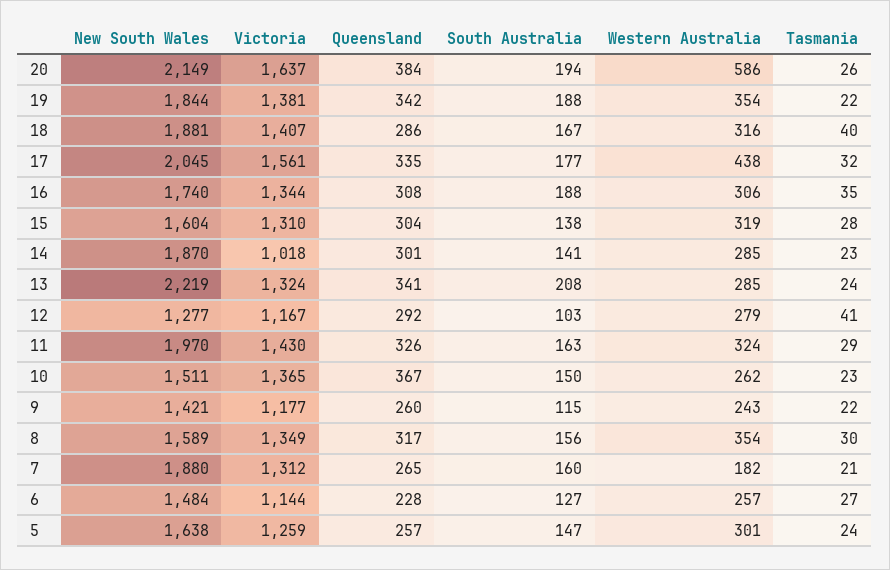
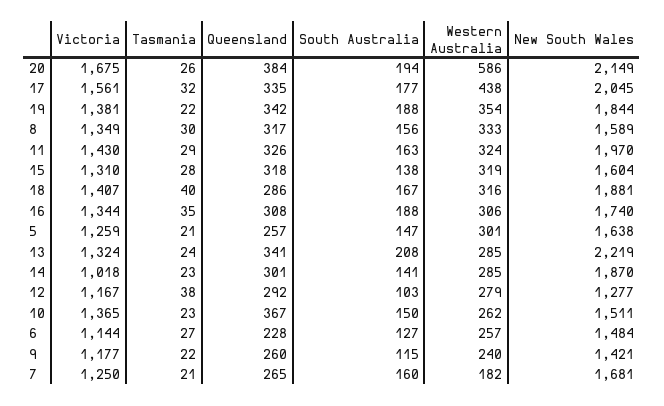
Victoria, 20: 1637 -> 1675
Queensland, 15: 304 -> 318
Tasmania, 12: 41 -> 38
Western Australia, 9: 243 -> 240
Western Australia, 8: 354 -> 333
New South Wales, 7: 1880 -> 1681
Victoria, 7: 1312 -> 1250
Tasmania, 5: 24 -> 21

